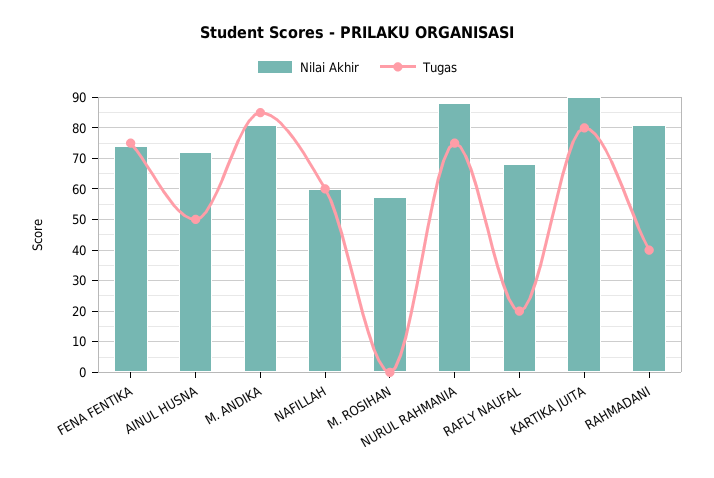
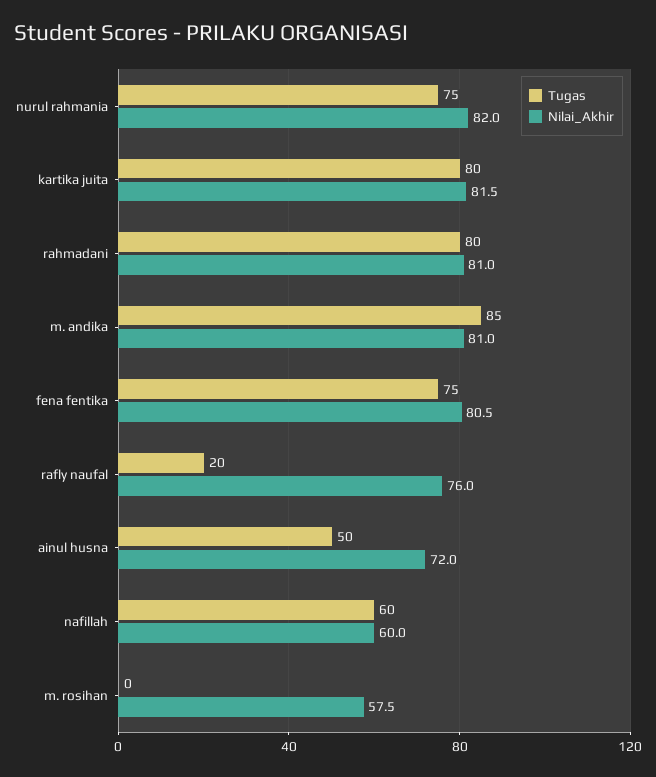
Nilai Akhir, FENA FENTIKA: 74 -> 80.5
Nilai Akhir, NURUL RAHMANIA: 88 -> 82
Nilai Akhir, RAFLY NAUFAL: 68 -> 76
Nilai Akhir, KARTIKA JUITA: 90 -> 81.5
Tugas, RAHMADANI: 40 -> 80

